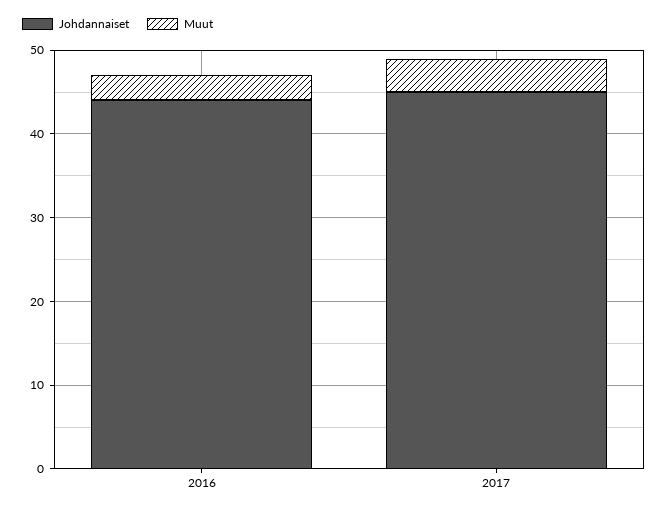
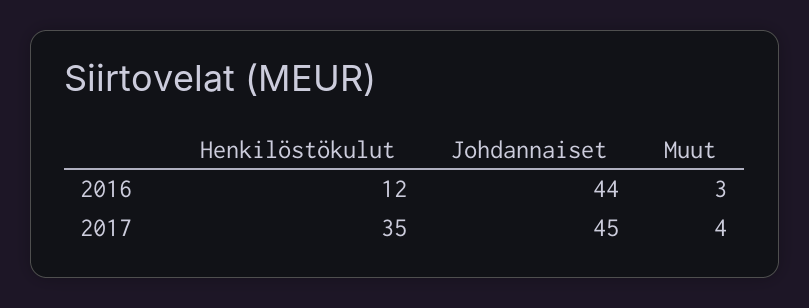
Henkilöstökulut, 2016: none -> 12
Henkilöstökulut, 2017: none -> 35

